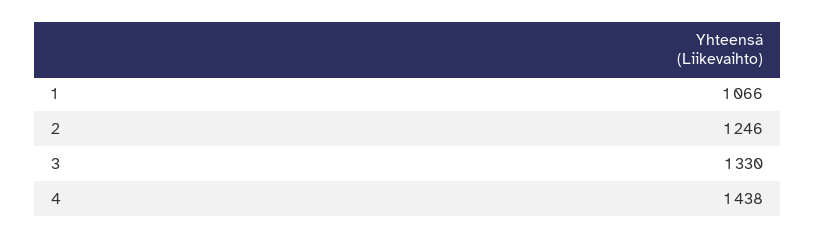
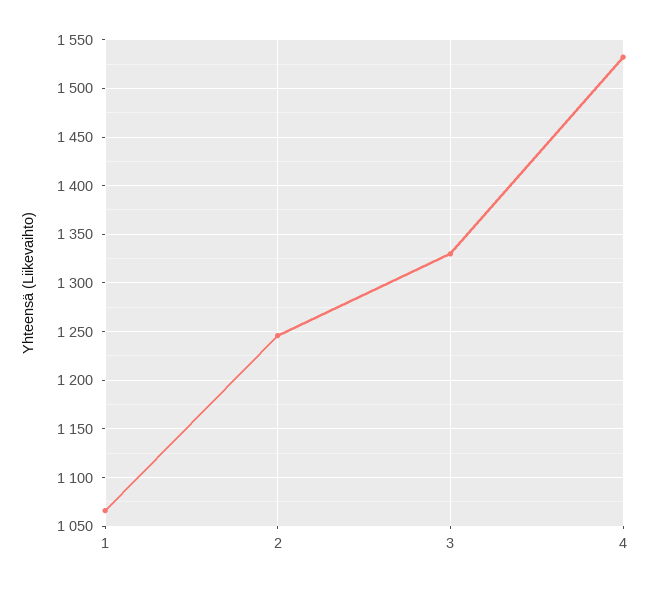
4: 1438 -> 1530

